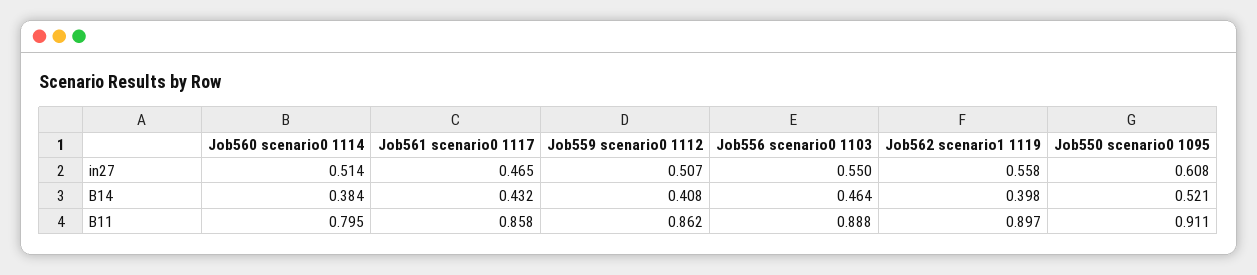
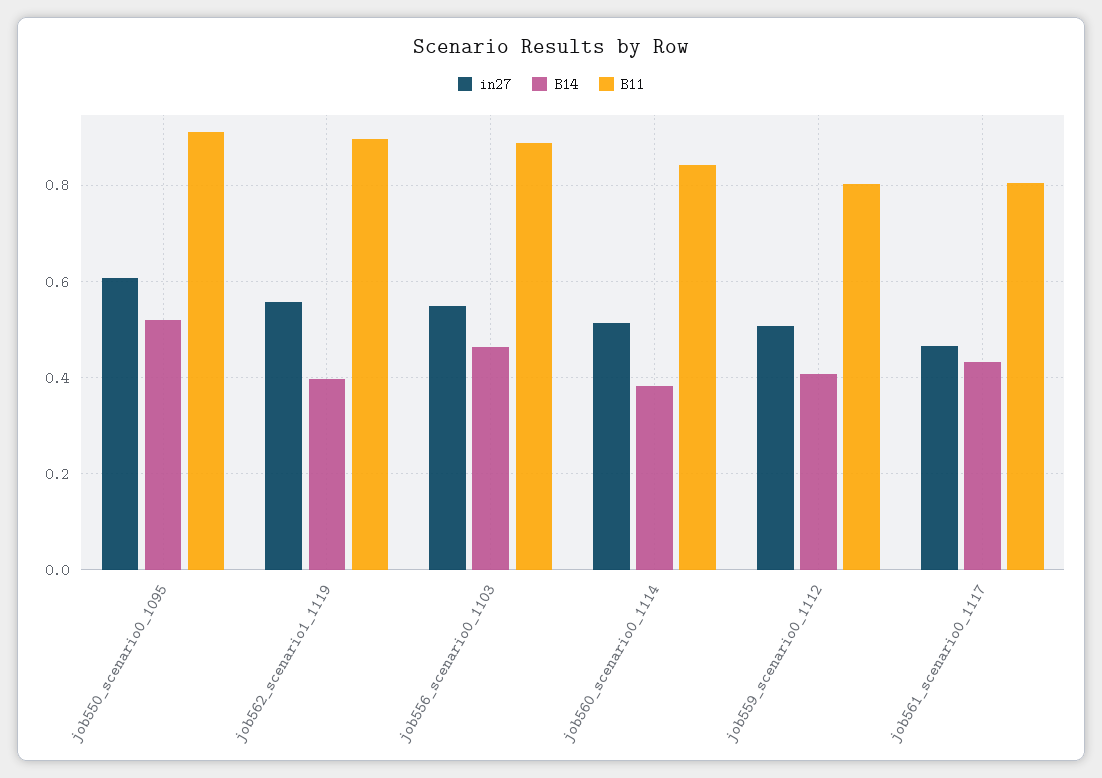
B11, Job560 scenario0 1114: 0.795 -> 0.84
B11, Job561 scenario0 1117: 0.858 -> 0.8
B11, Job559 scenario0 1112: 0.862 -> 0.8

